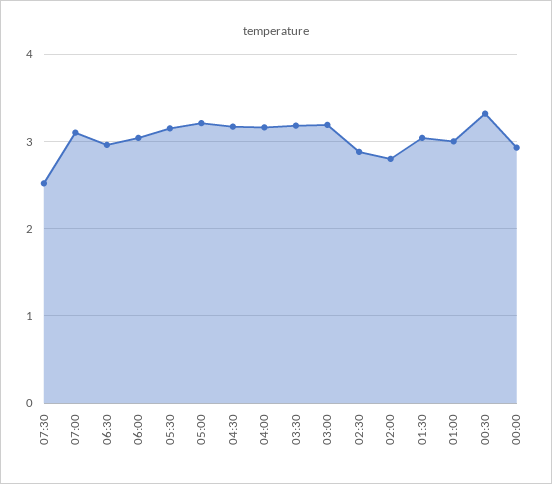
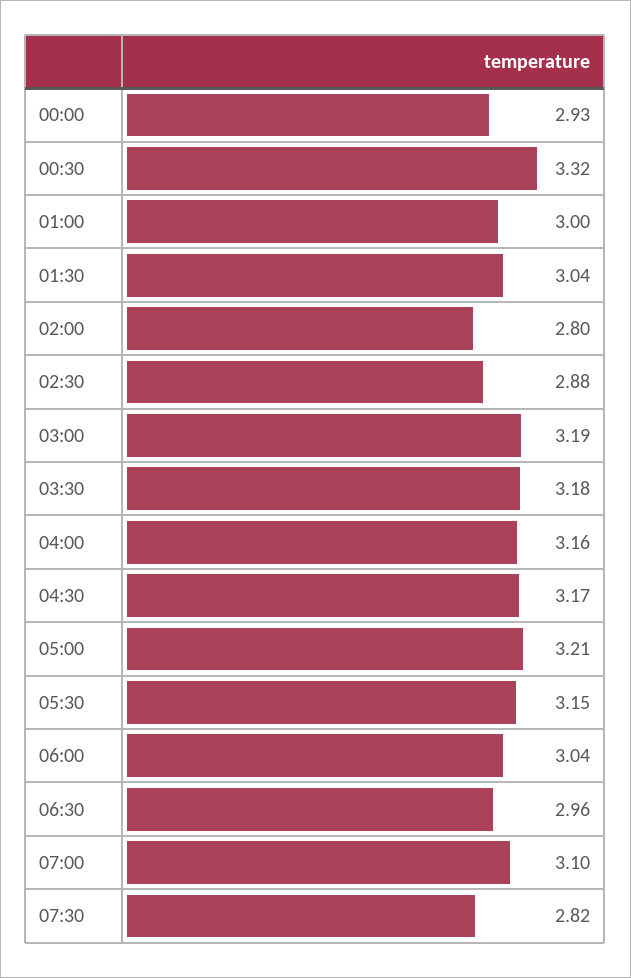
07:30: 2.5 -> 2.82

